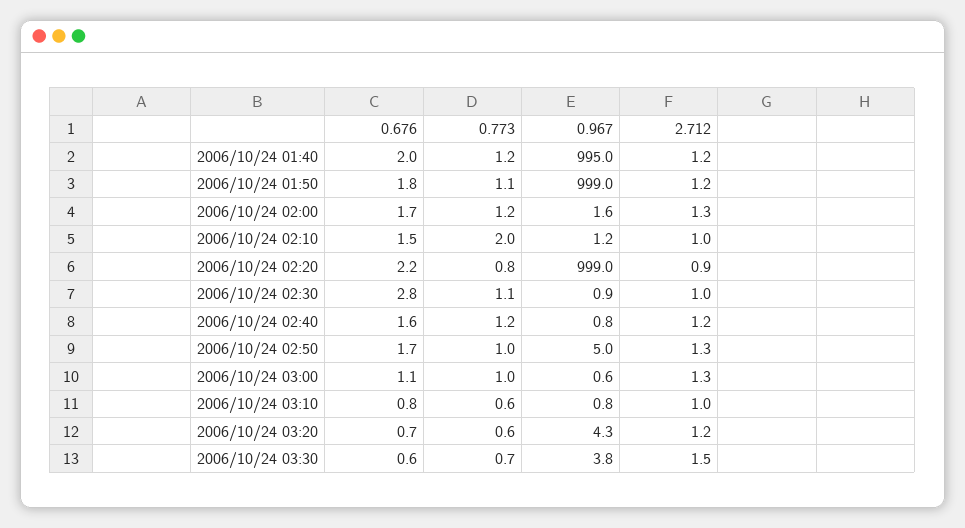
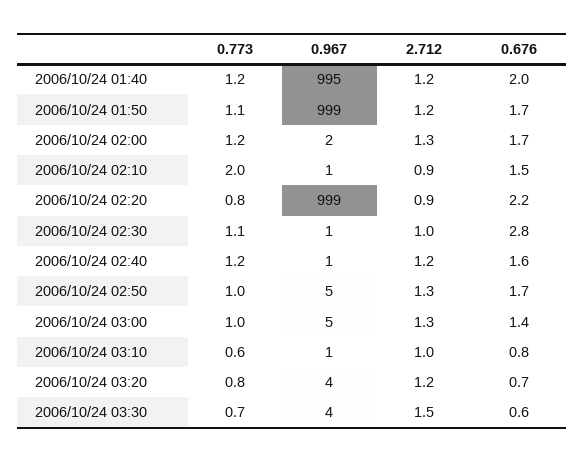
0.676, 2006/10/24 01:50: 1.8 -> 1.7
2.712, 2006/10/24 02:10: 1 -> 0.9
0.676, 2006/10/24 03:00: 1.1 -> 1.4
0.967, 2006/10/24 03:00: 0.6 -> 5
0.773, 2006/10/24 03:20: 0.6 -> 0.8

